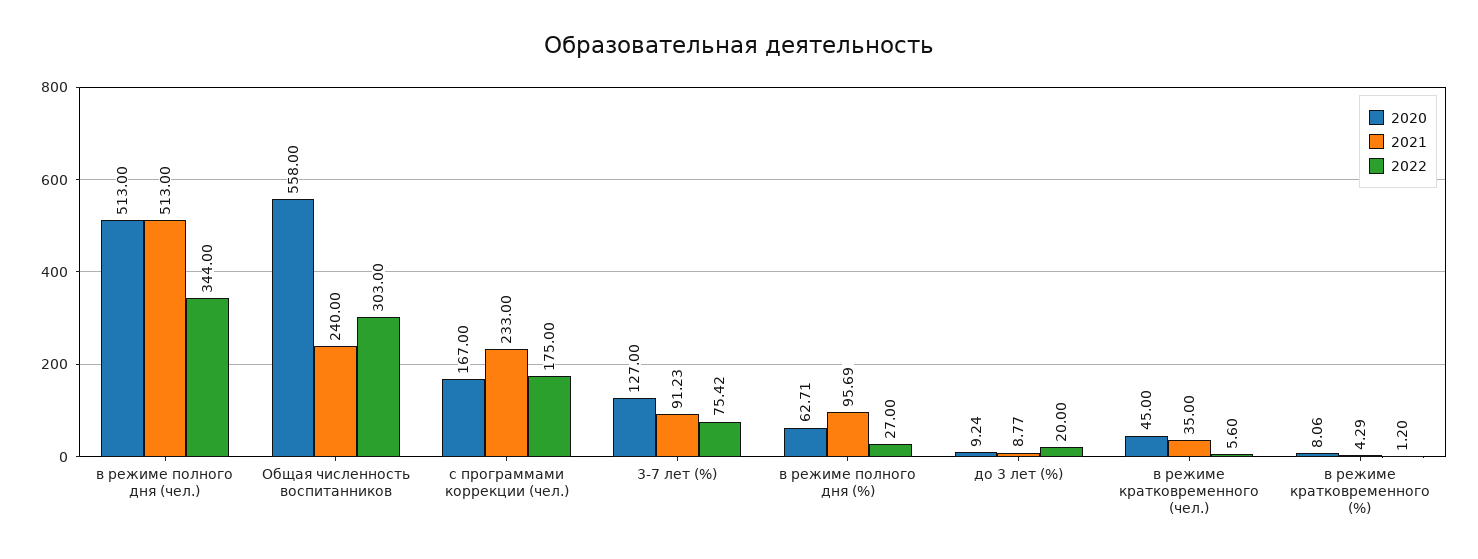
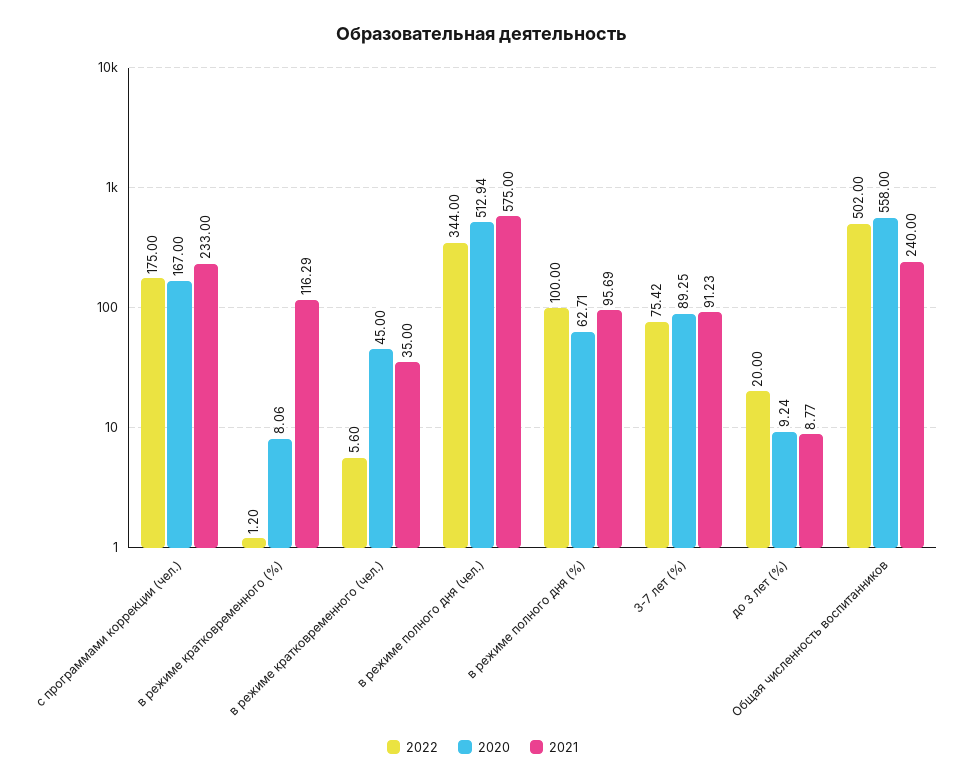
2020, в режиме полного дня (чел.): 513 -> 512.94
2021, в режиме полного дня (чел.): 513 -> 575
2022, Общая численность воспитанников: 303 -> 502
2020, 3-7 лет (%): 127 -> 89.25
2022, в режиме полного дня (%): 27 -> 100
2021, в режиме кратковременного (%): 4.29 -> 116.29

